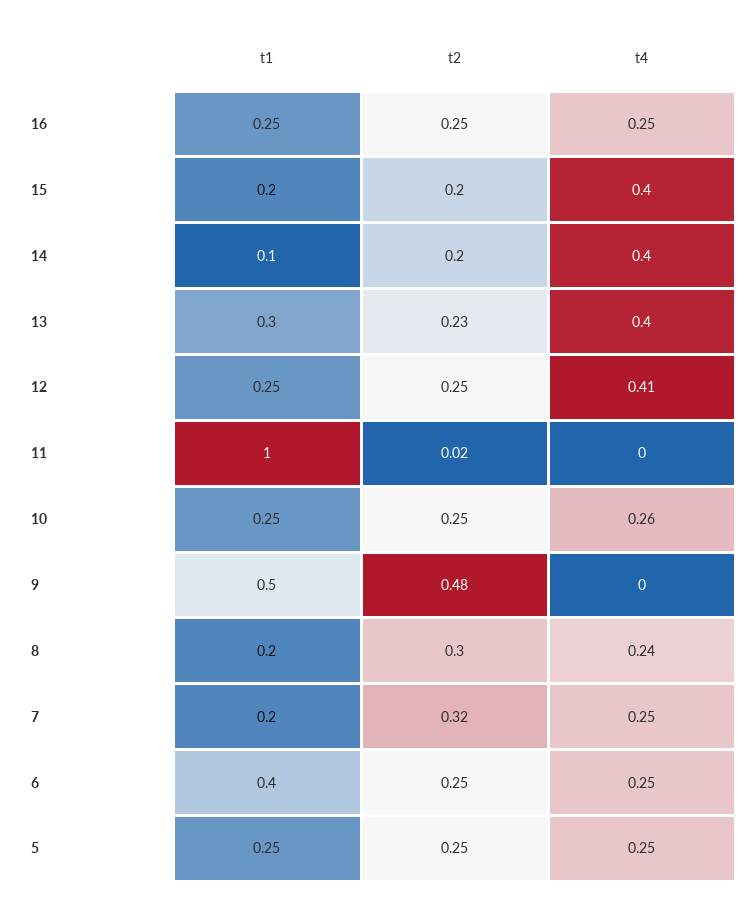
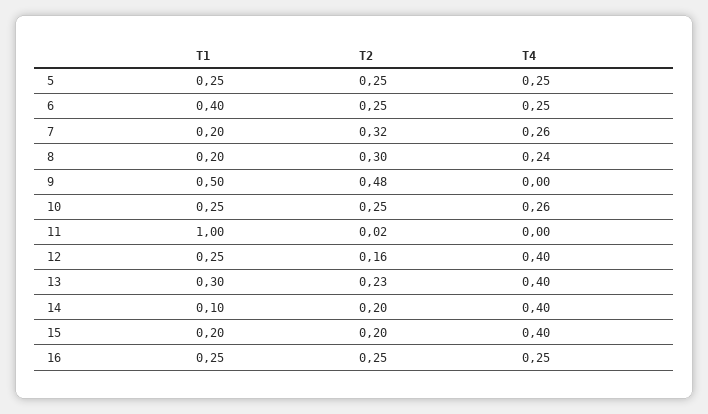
t2, 12: 0.25 -> 0.16
t4, 12: 0.41 -> 0.4
t4, 7: 0.25 -> 0.26

